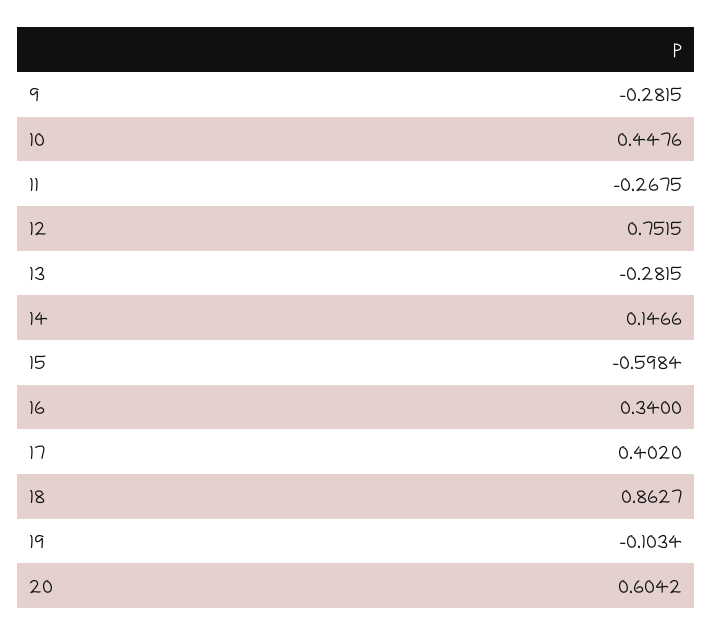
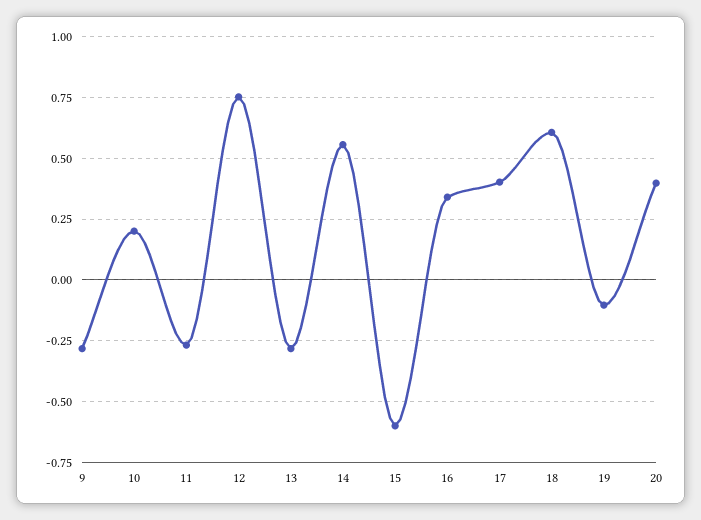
10: 0.4476 -> 0.2
14: 0.1466 -> 0.55
18: 0.8627 -> 0.6
20: 0.6042 -> 0.4

